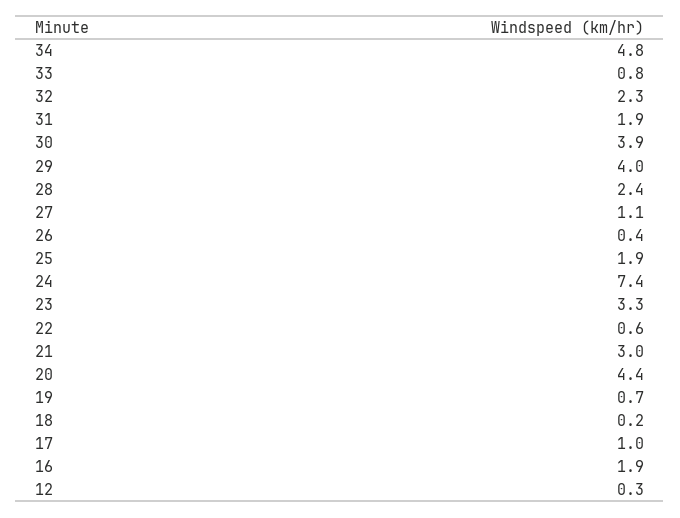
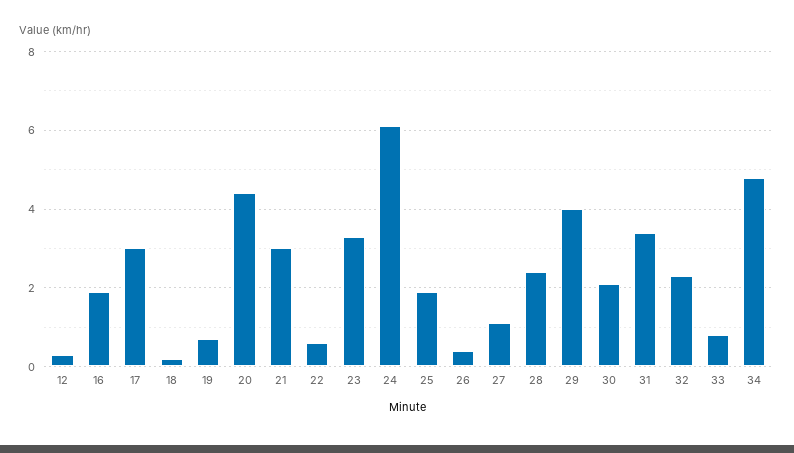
31: 1.9 -> 3.5
30: 3.9 -> 2
24: 7.4 -> 6
17: 1 -> 3

